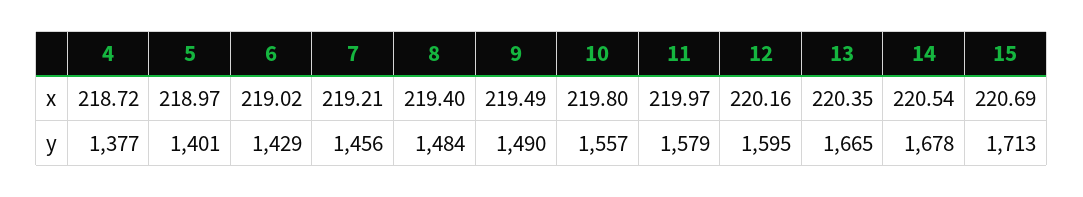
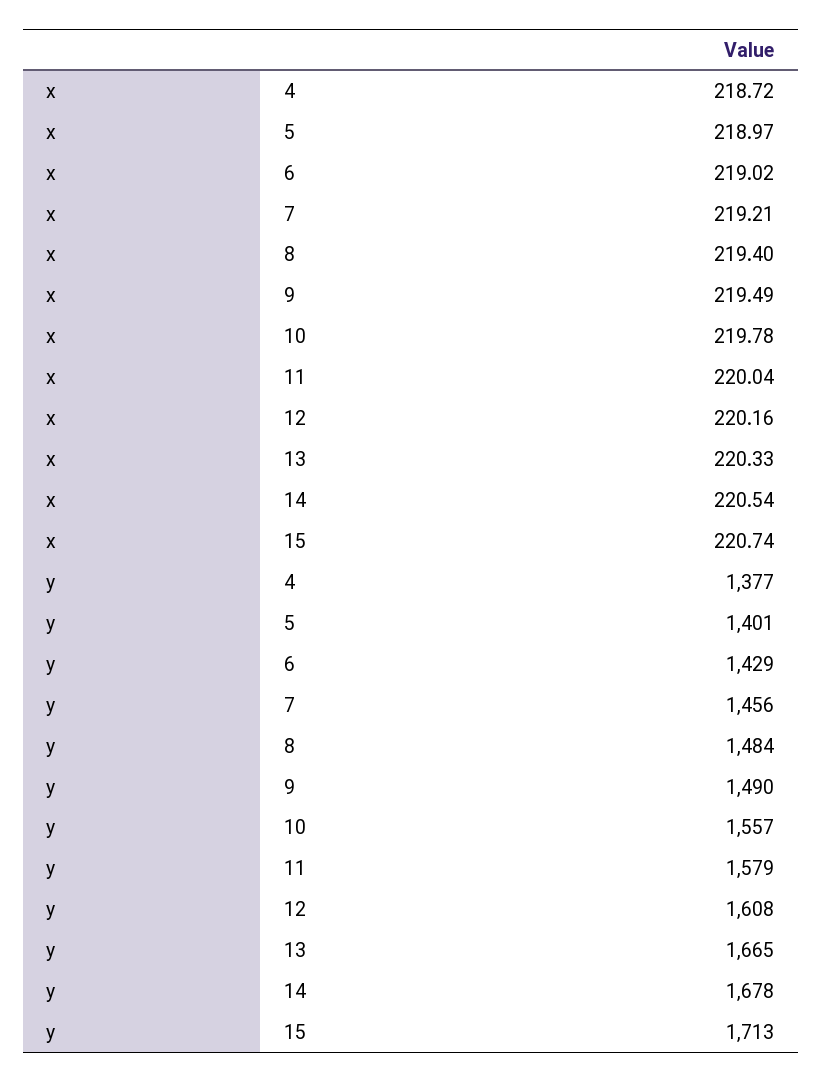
10, x: 219.8 -> 219.78
11, x: 219.97 -> 220.04
13, x: 220.35 -> 220.33
15, x: 220.69 -> 220.74
12, y: 1595 -> 1608

